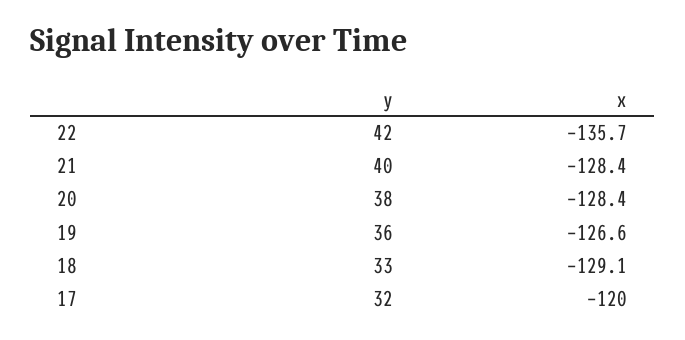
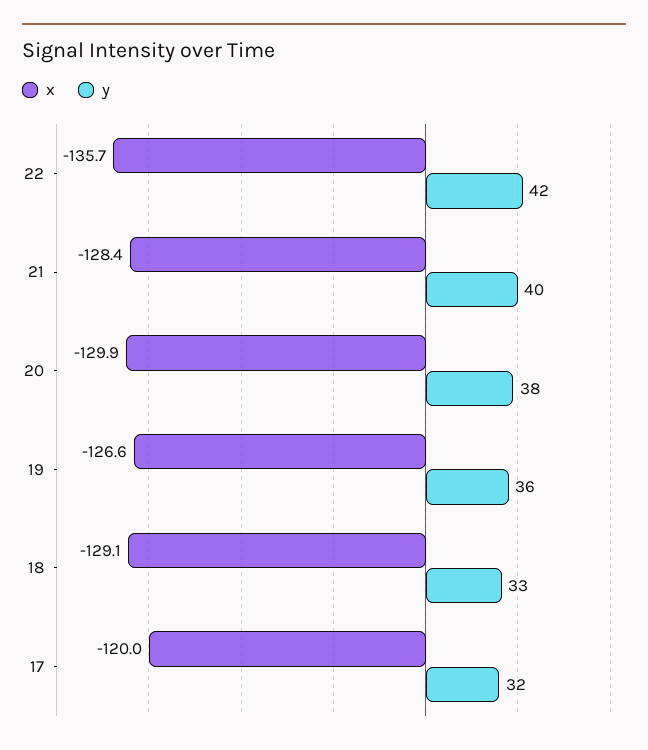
x, 20: -128.4 -> -129.9

